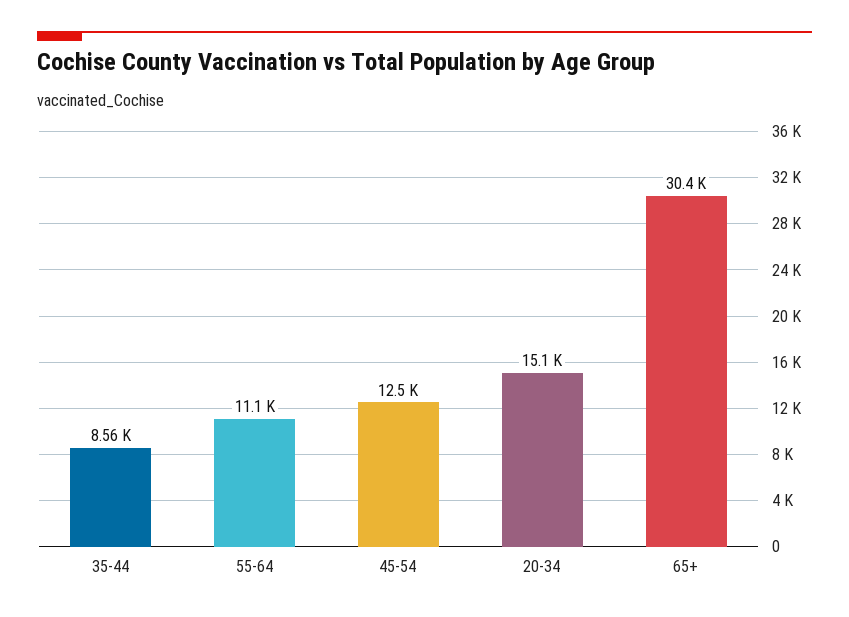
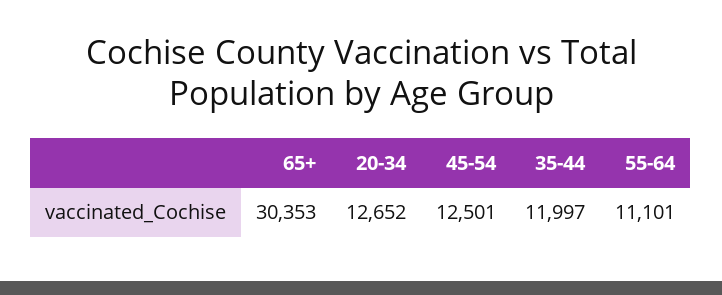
35-44: 8560 -> 11997
20-34: 15100 -> 12652

